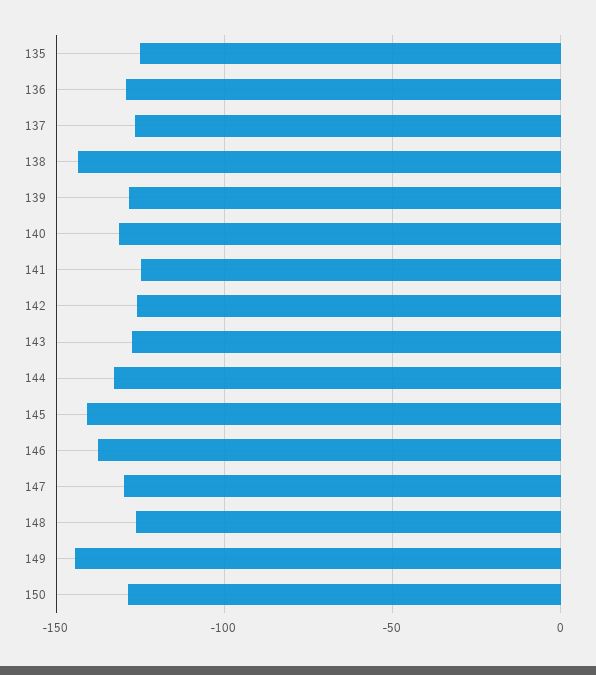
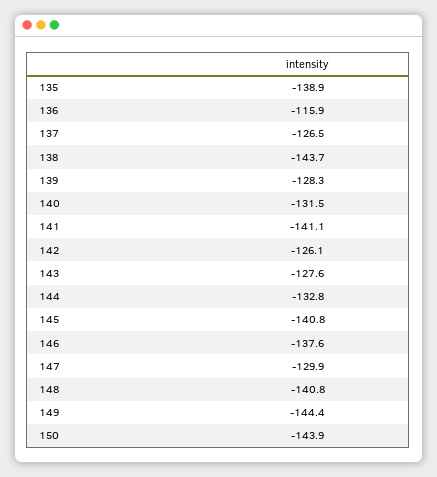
135: -125 -> -138.9
136: -130 -> -115.9
141: -125 -> -141.1
148: -125 -> -140.8
150: -130 -> -143.9

